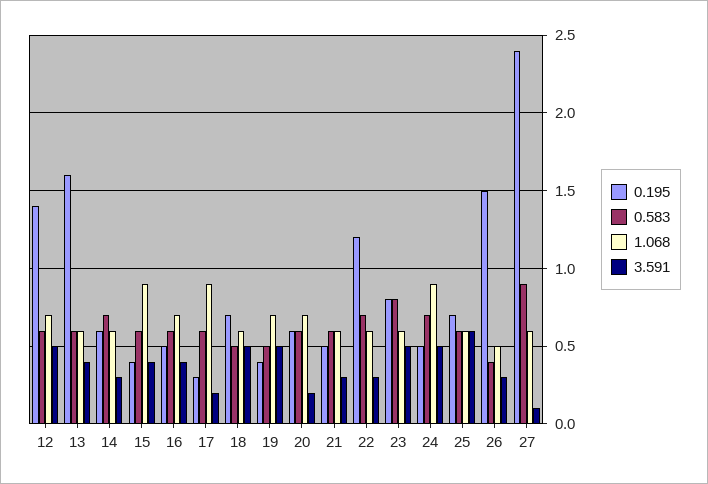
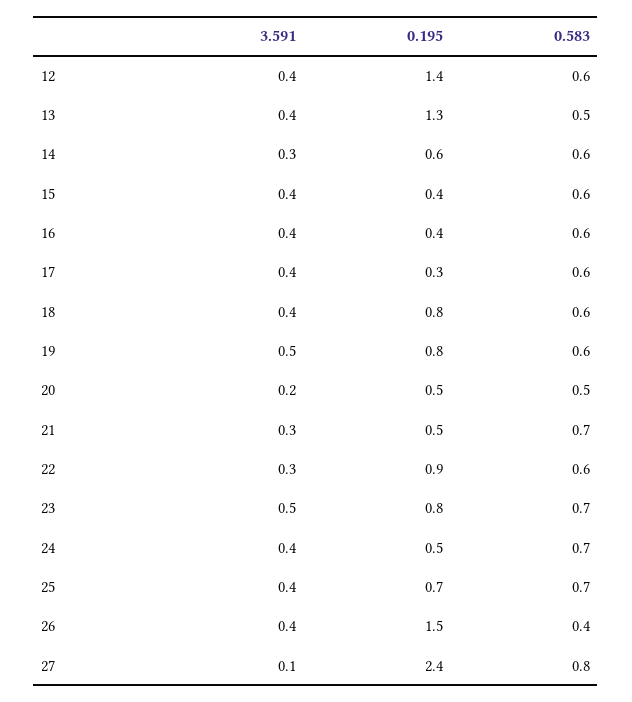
1.068, 12: 0.7 -> none
3.591, 12: 0.5 -> 0.4
0.195, 13: 1.6 -> 1.3
0.583, 13: 0.6 -> 0.5
1.068, 13: 0.6 -> none
0.583, 14: 0.7 -> 0.6
1.068, 14: 0.6 -> none
1.068, 15: 0.9 -> none
0.195, 16: 0.5 -> 0.4
1.068, 16: 0.7 -> none
1.068, 17: 0.9 -> none
3.591, 17: 0.2 -> 0.4
0.195, 18: 0.7 -> 0.8
0.583, 18: 0.5 -> 0.6
1.068, 18: 0.6 -> none
3.591, 18: 0.5 -> 0.4
0.195, 19: 0.4 -> 0.8
0.583, 19: 0.5 -> 0.6
1.068, 19: 0.7 -> none
0.195, 20: 0.6 -> 0.5
0.583, 20: 0.6 -> 0.5
1.068, 20: 0.7 -> none
0.583, 21: 0.6 -> 0.7
1.068, 21: 0.6 -> none
0.195, 22: 1.2 -> 0.9
0.583, 22: 0.7 -> 0.6
1.068, 22: 0.6 -> none
0.583, 23: 0.8 -> 0.7
1.068, 23: 0.6 -> none
1.068, 24: 0.9 -> none
3.591, 24: 0.5 -> 0.4
0.583, 25: 0.6 -> 0.7
1.068, 25: 0.6 -> none
3.591, 25: 0.6 -> 0.4
1.068, 26: 0.5 -> none
3.591, 26: 0.3 -> 0.4
0.583, 27: 0.9 -> 0.8
1.068, 27: 0.6 -> none

